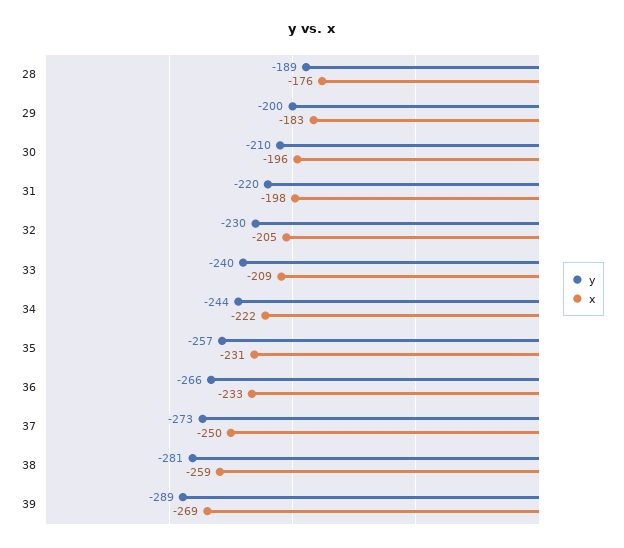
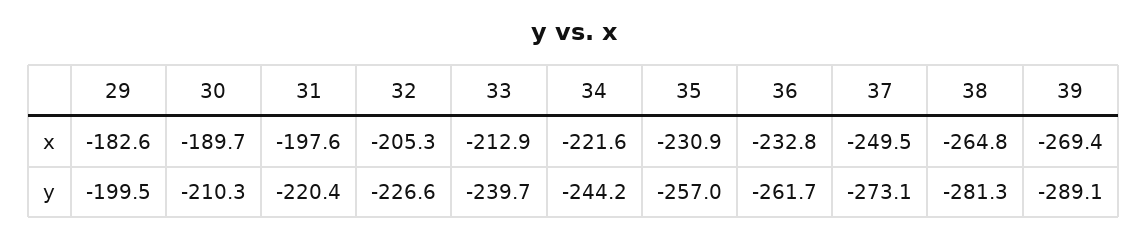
y, 28: -189 -> none
x, 28: -176 -> none
x, 30: -196 -> -189.7
y, 32: -230 -> -226.6
x, 33: -209 -> -212.9
y, 36: -266 -> -261.7
x, 38: -259 -> -264.8

